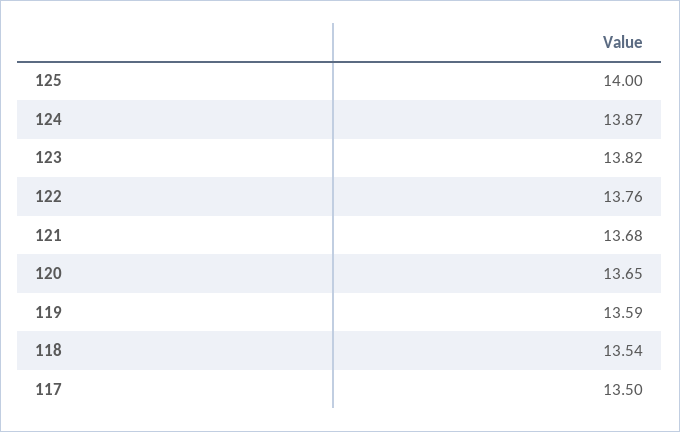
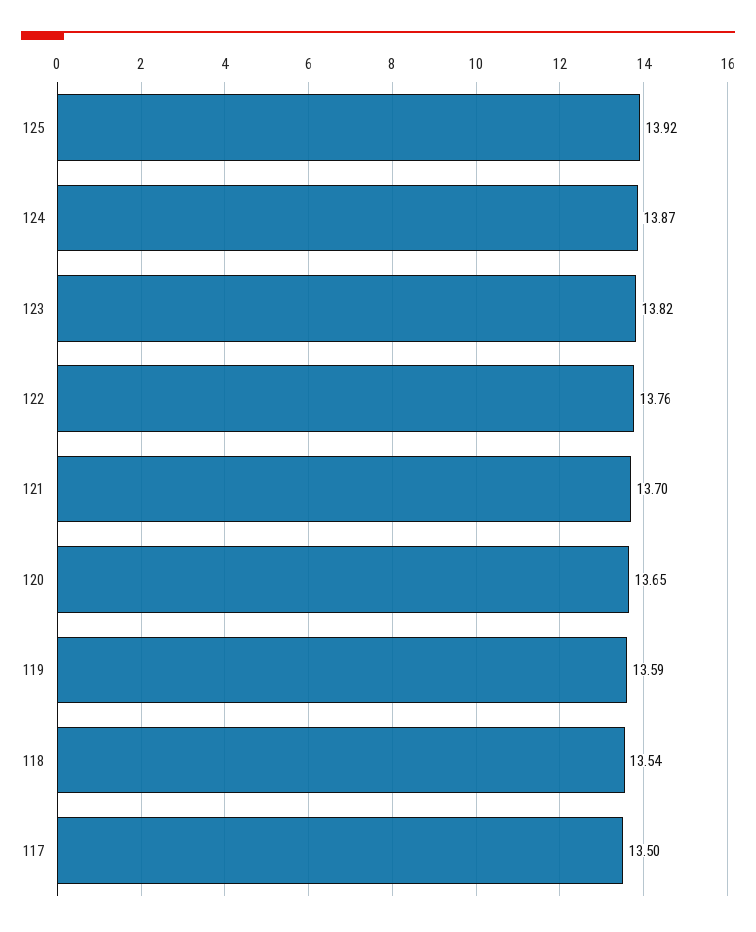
125: 14 -> 13.92
121: 13.68 -> 13.7

